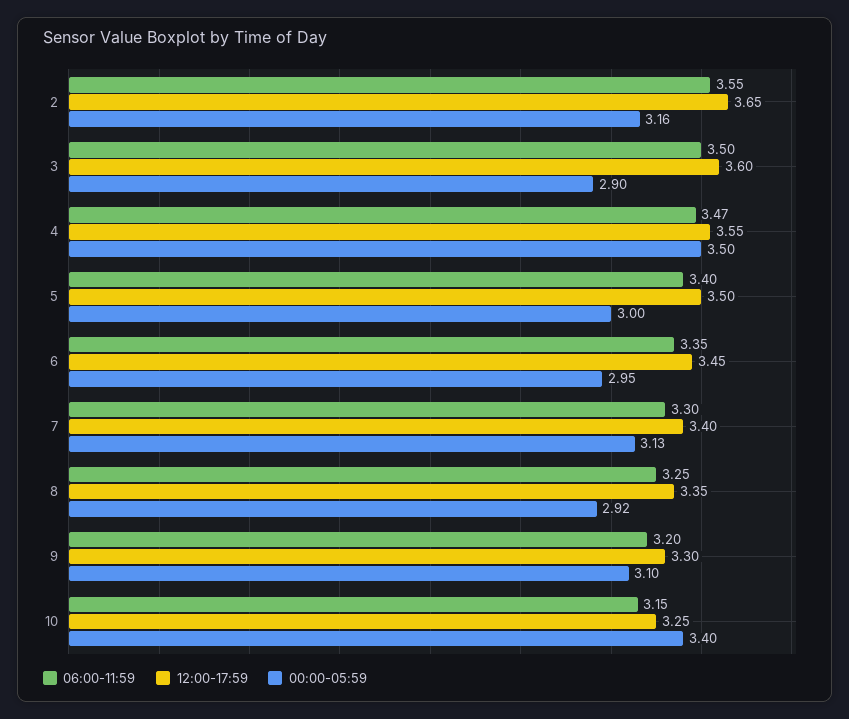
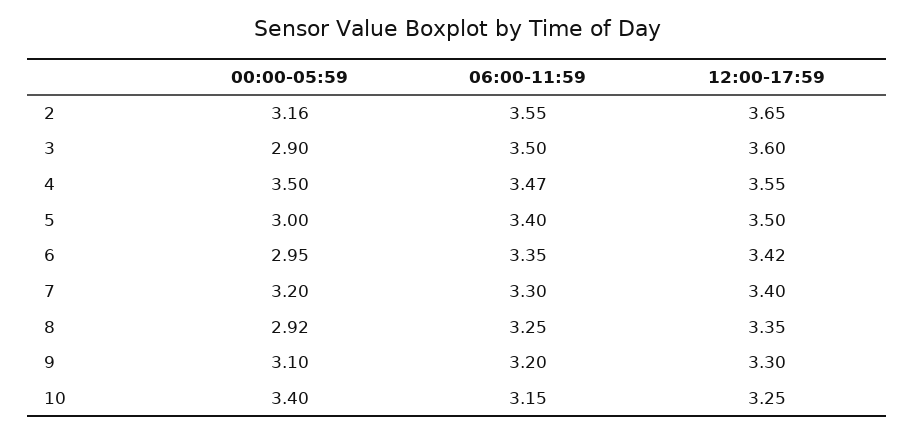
12:00-17:59, 6: 3.45 -> 3.42
00:00-05:59, 7: 3.13 -> 3.2

